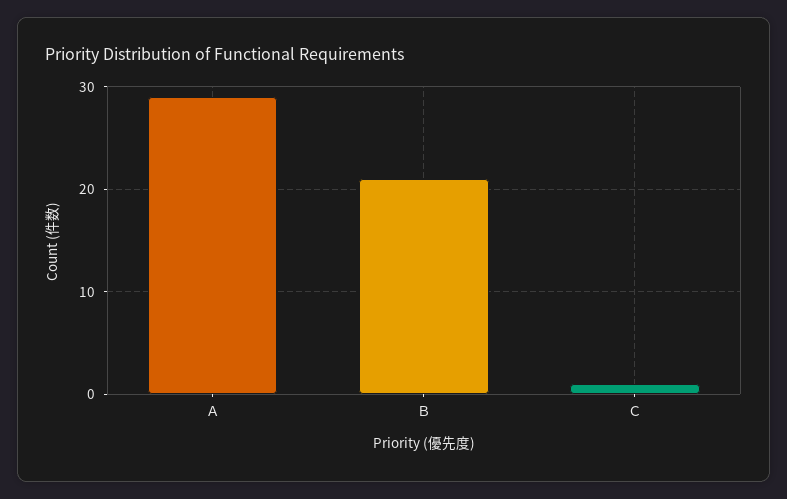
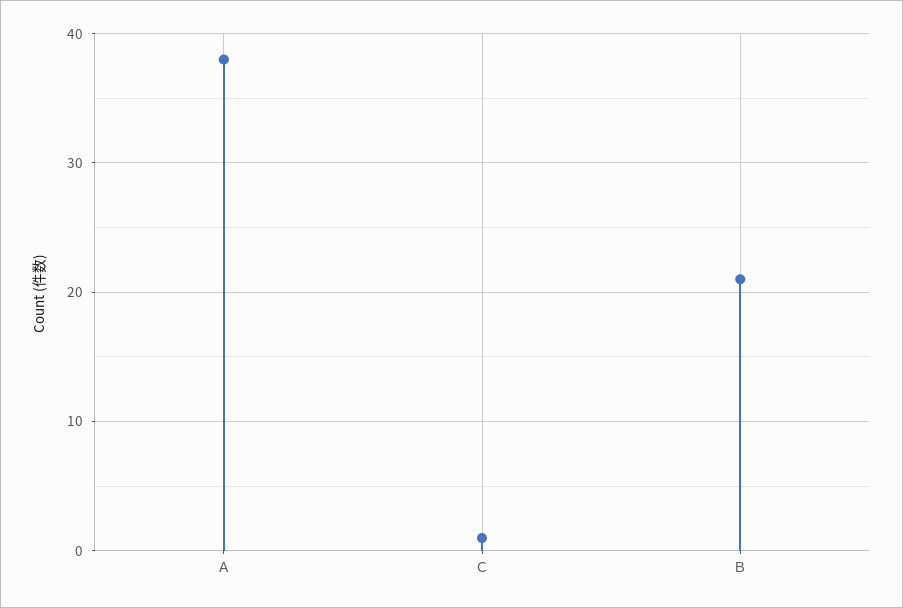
Ａ: 29 -> 38

